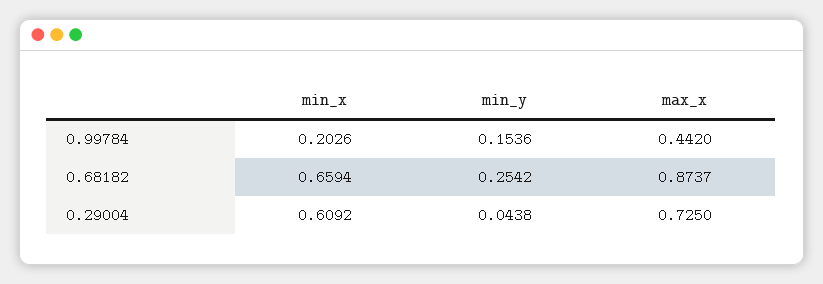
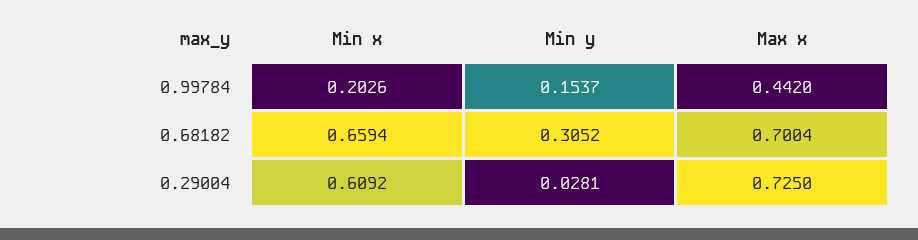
min_y, 0.99784: 0.1536 -> 0.1537
min_y, 0.68182: 0.2542 -> 0.3052
max_x, 0.68182: 0.8737 -> 0.7004
min_y, 0.29004: 0.0438 -> 0.0281

